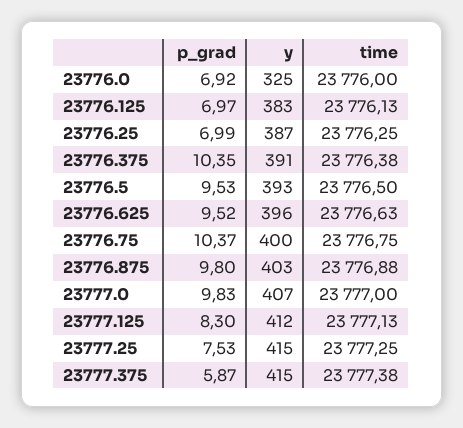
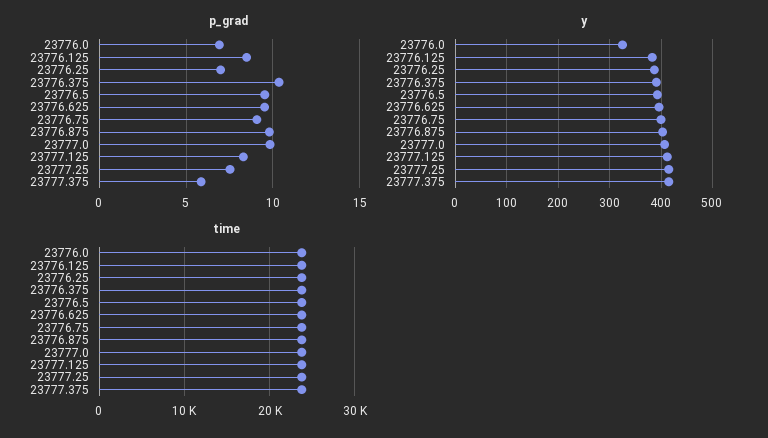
p_grad, 23776.125: 6.97 -> 8.5
p_grad, 23776.75: 10.37 -> 9

